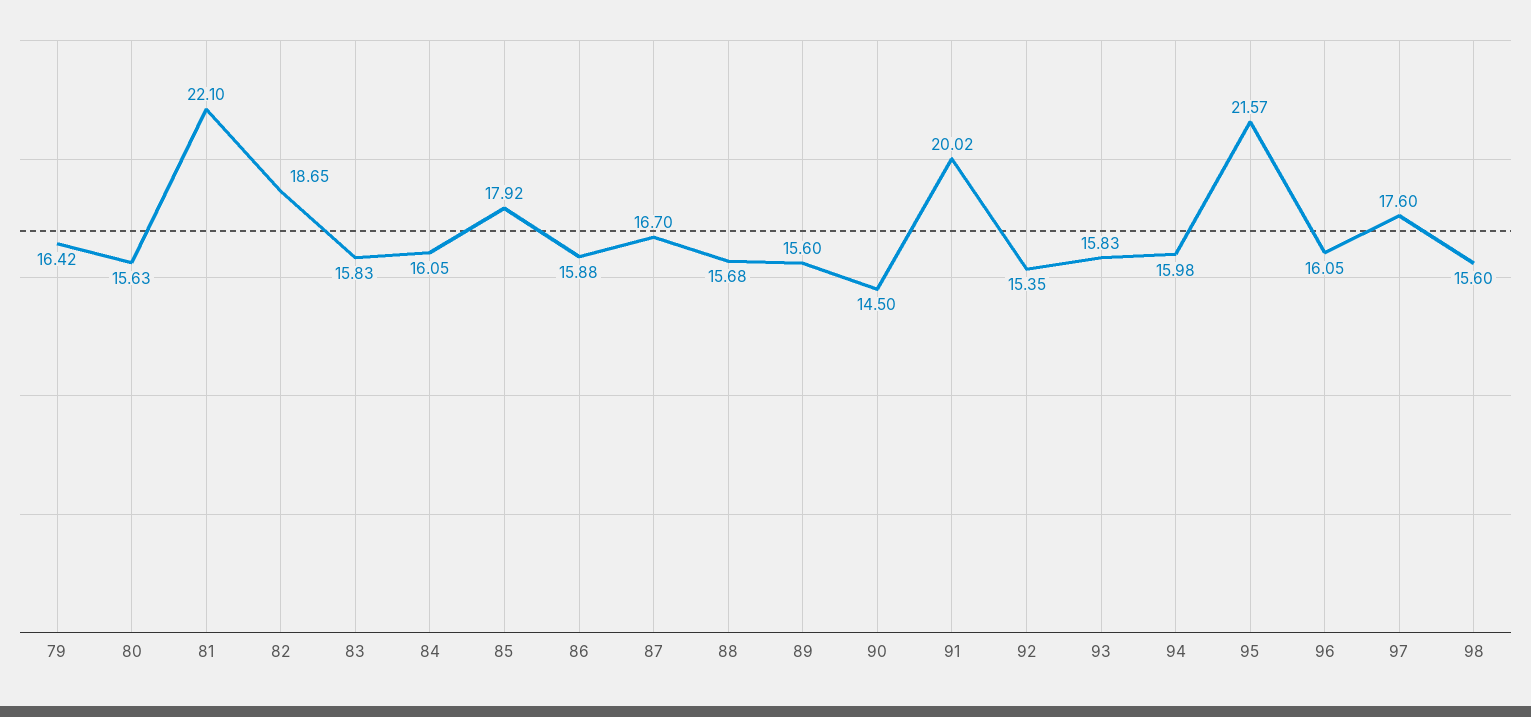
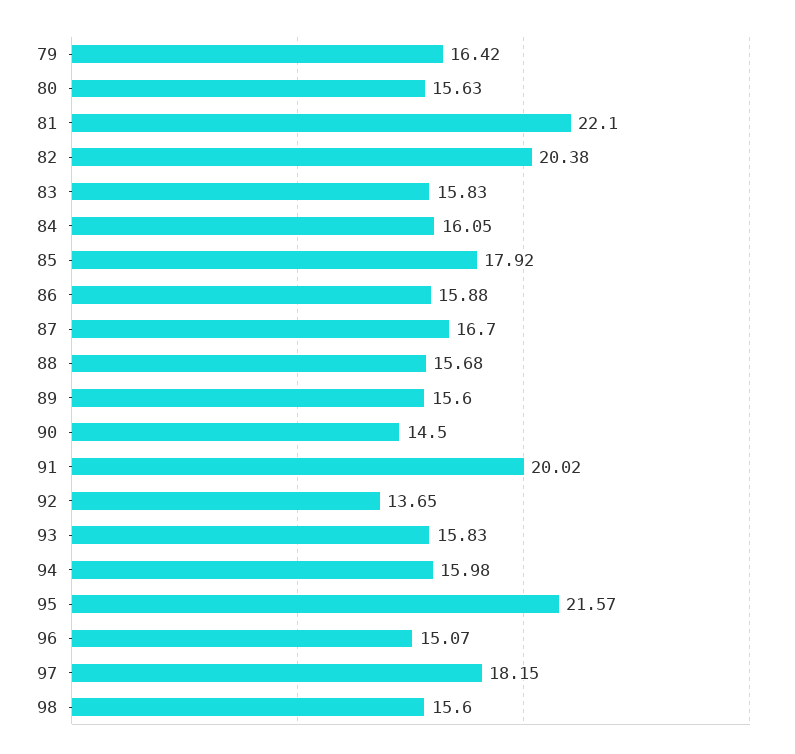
82: 18.65 -> 20.38
92: 15.35 -> 13.65
96: 16.05 -> 15.07
97: 17.6 -> 18.15

